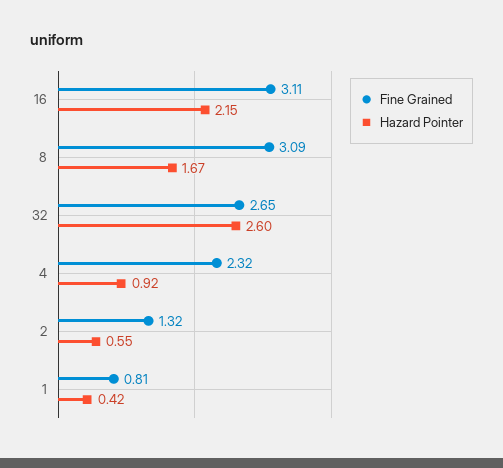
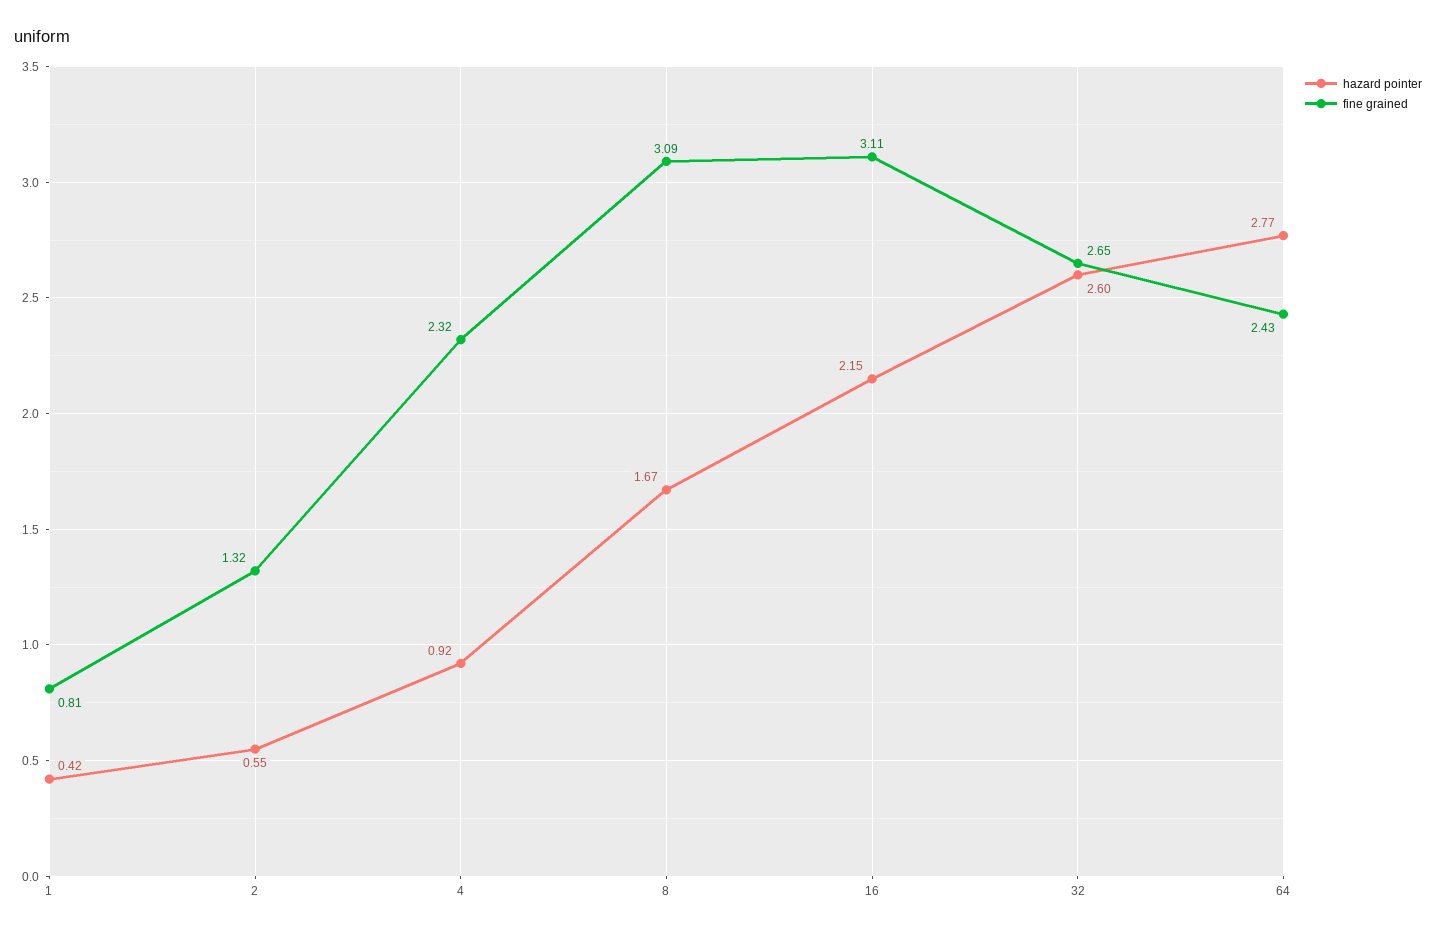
Hazard Pointer, 64: none -> 2.77
Fine Grained, 64: none -> 2.43

